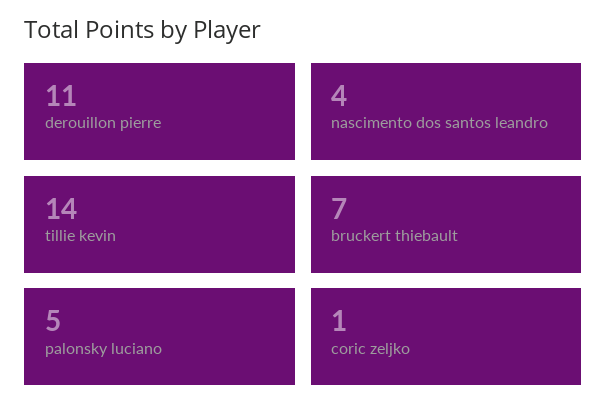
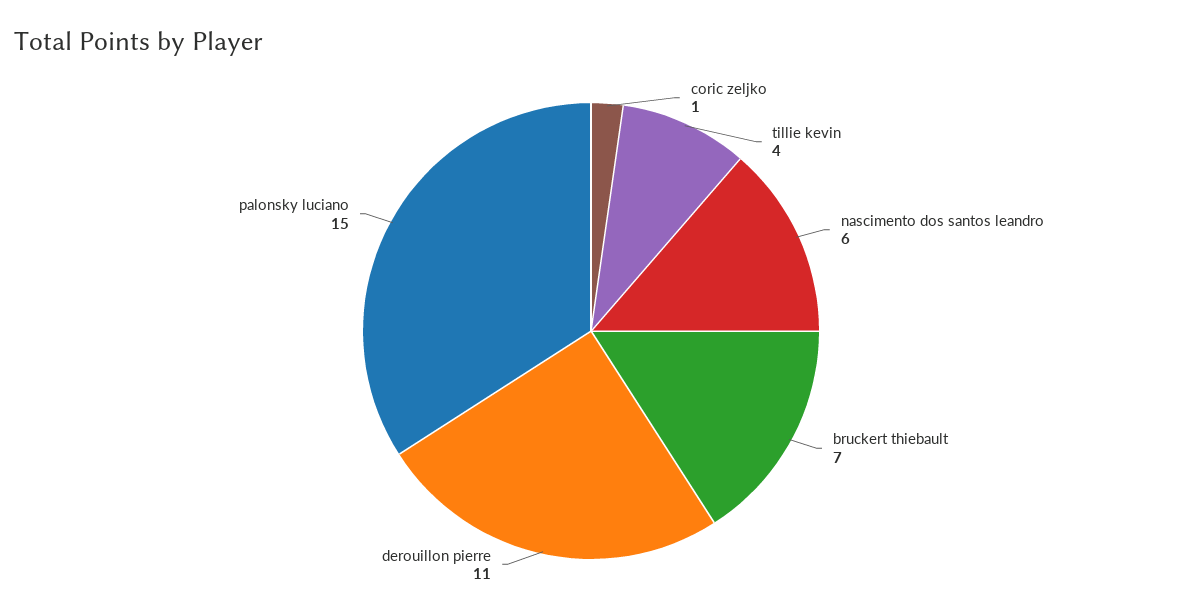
nascimento dos santos leandro: 4 -> 6
tillie kevin: 14 -> 4
palonsky luciano: 5 -> 15

